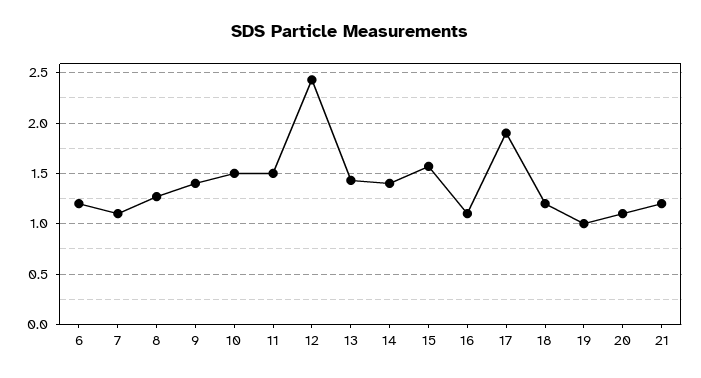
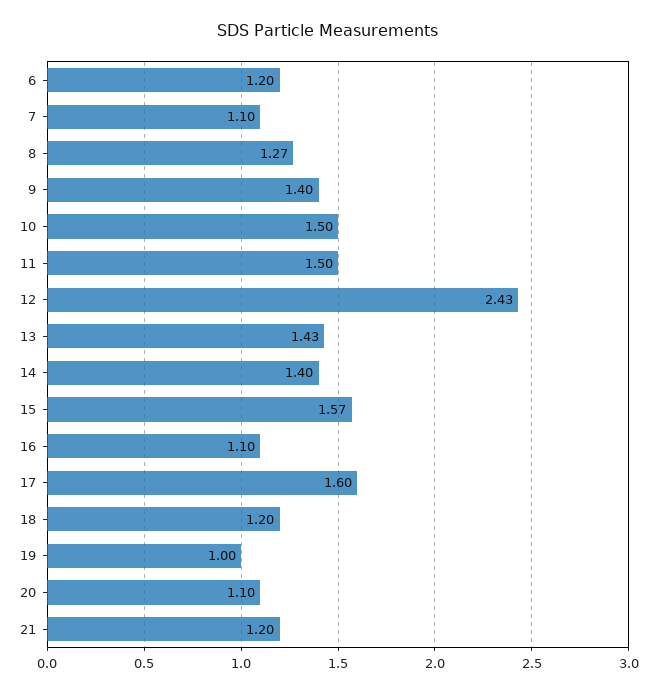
17: 1.9 -> 1.6

